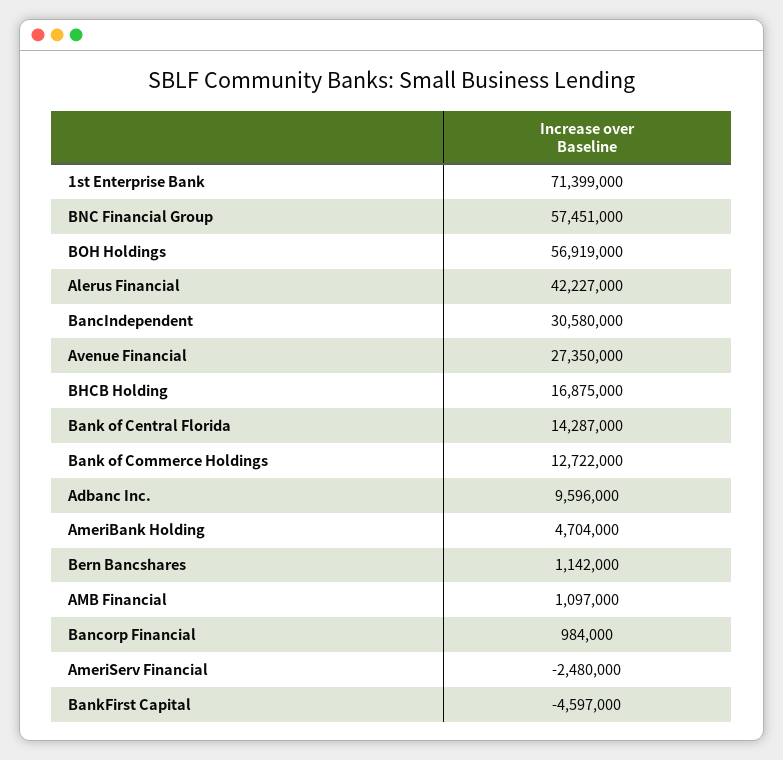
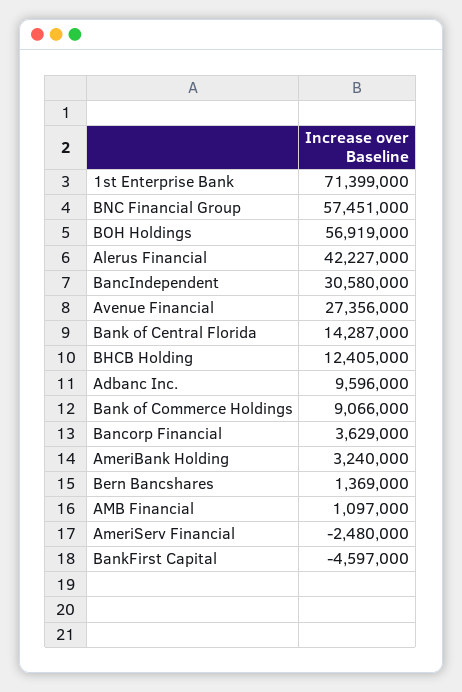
Avenue Financial: 27350000 -> 27356000
BHCB Holding: 16875000 -> 12405000
Bank of Commerce Holdings: 12722000 -> 9066000
AmeriBank Holding: 4704000 -> 3240000
Bern Bancshares: 1142000 -> 1369000
Bancorp Financial: 984000 -> 3629000

